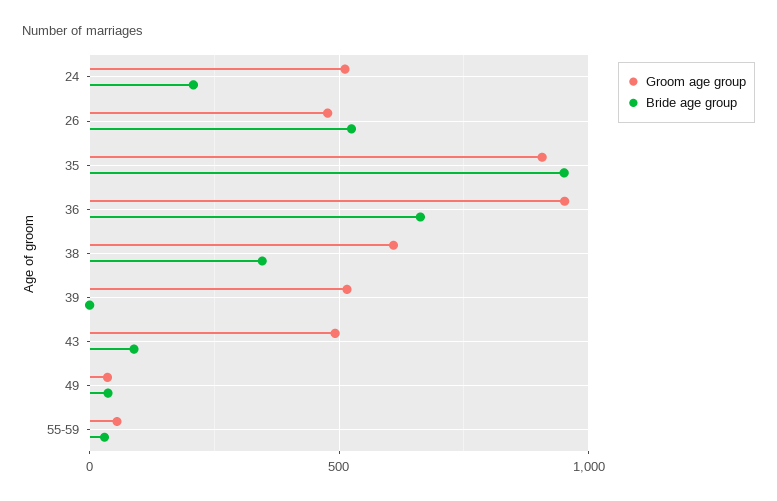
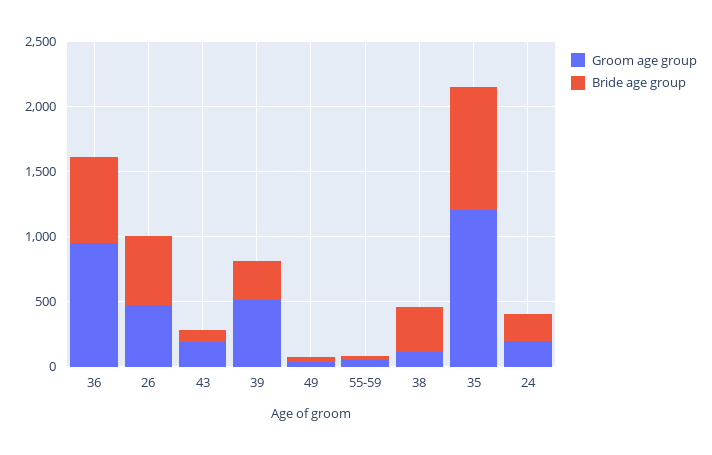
Groom age group, 24: 500 -> 200
Groom age group, 35: 900 -> 1200
Groom age group, 38: 600 -> 100
Bride age group, 39: 0 -> 300
Groom age group, 43: 500 -> 200

